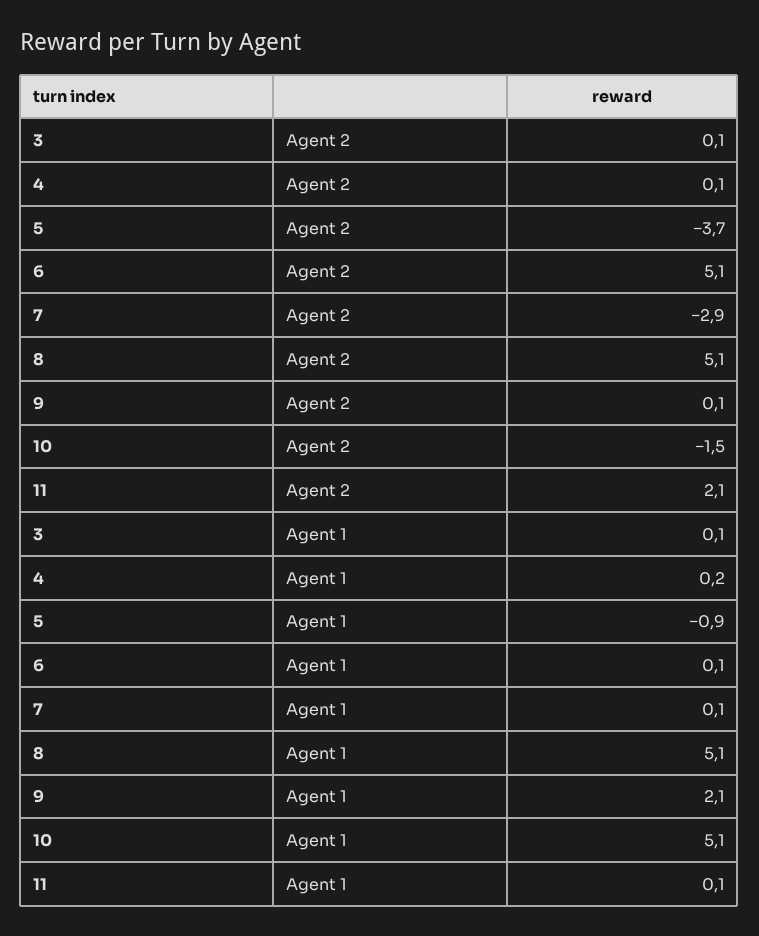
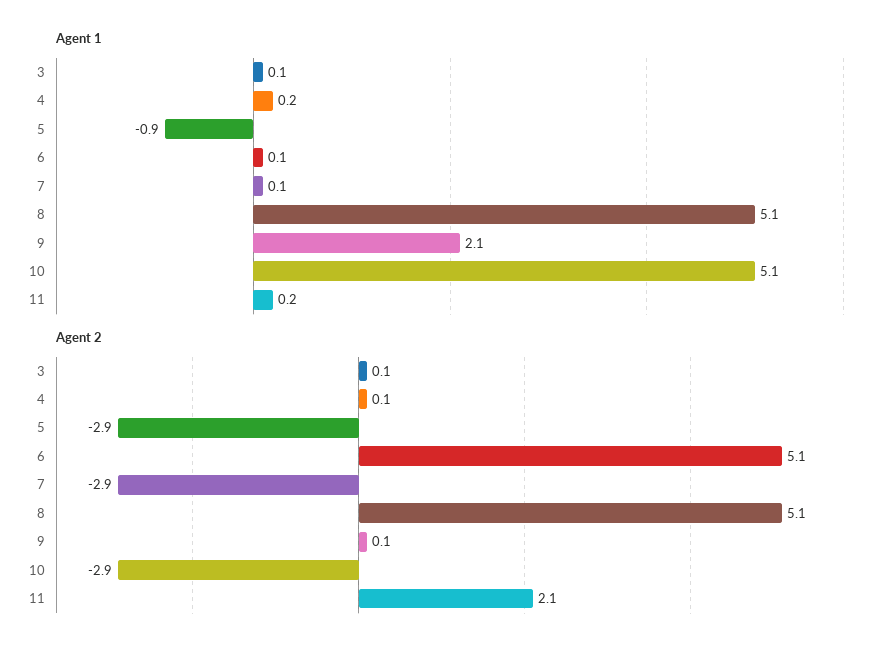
Agent 2, 5: -3.7 -> -2.9
Agent 2, 10: -1.5 -> -2.9
Agent 1, 11: 0.1 -> 0.2

